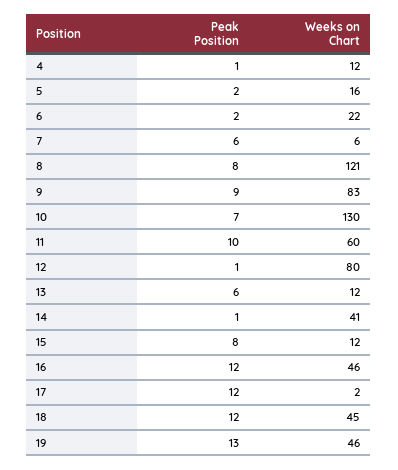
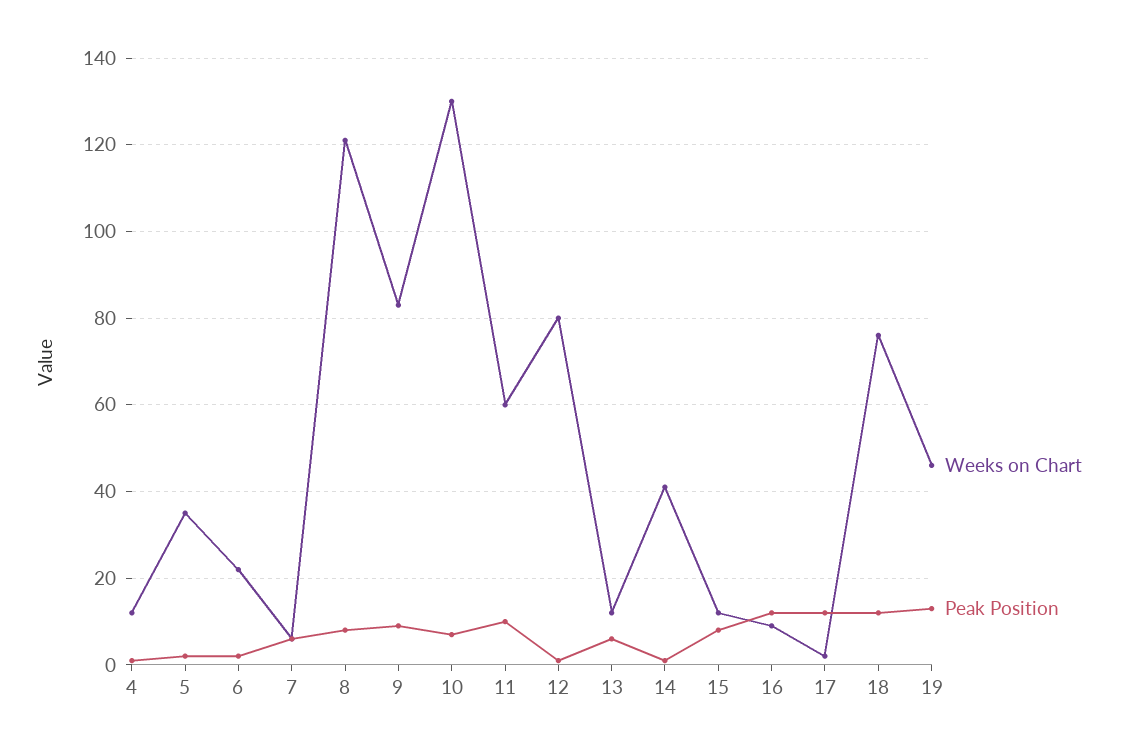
Weeks on Chart, 5: 16 -> 35
Weeks on Chart, 16: 46 -> 10
Weeks on Chart, 18: 45 -> 75

